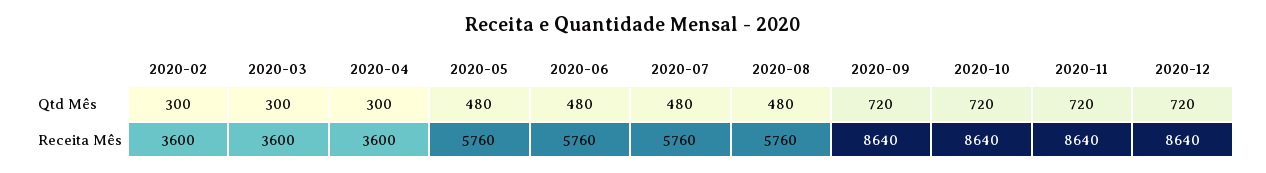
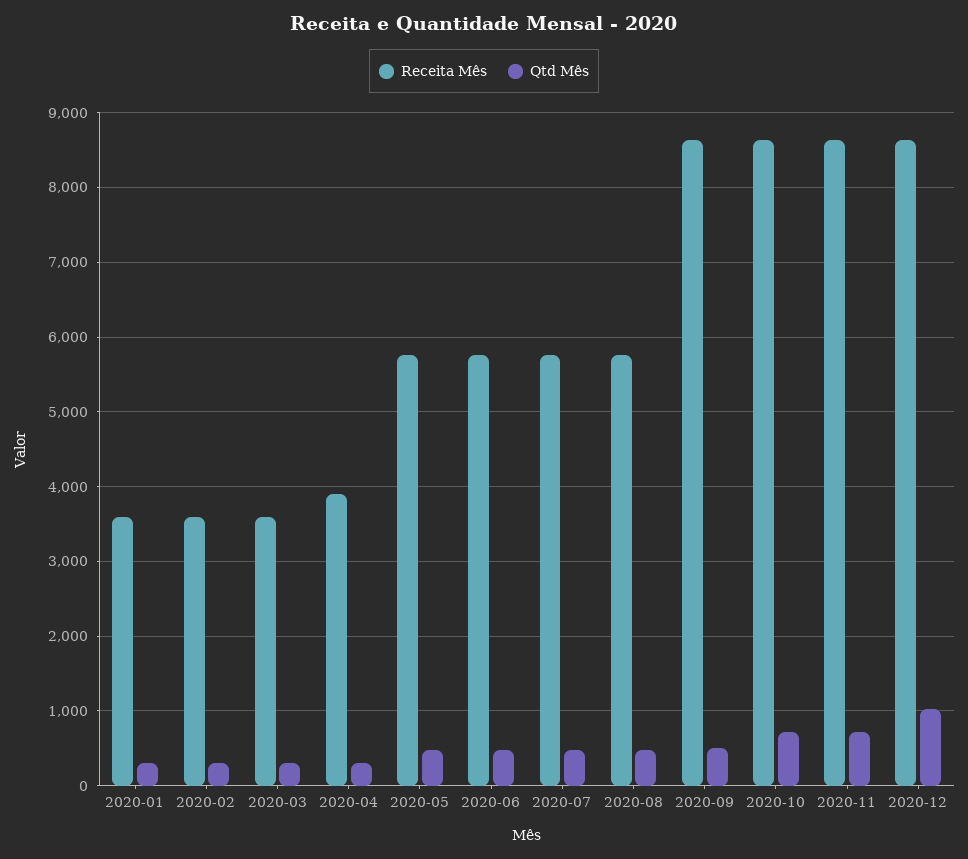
Qtd Mês, 2020-09: 720 -> 500
Qtd Mês, 2020-12: 720 -> 1000
Receita Mês, 2020-04: 3600 -> 3900
Receita Mês, 2020-01: none -> 3600
Qtd Mês, 2020-01: none -> 300

